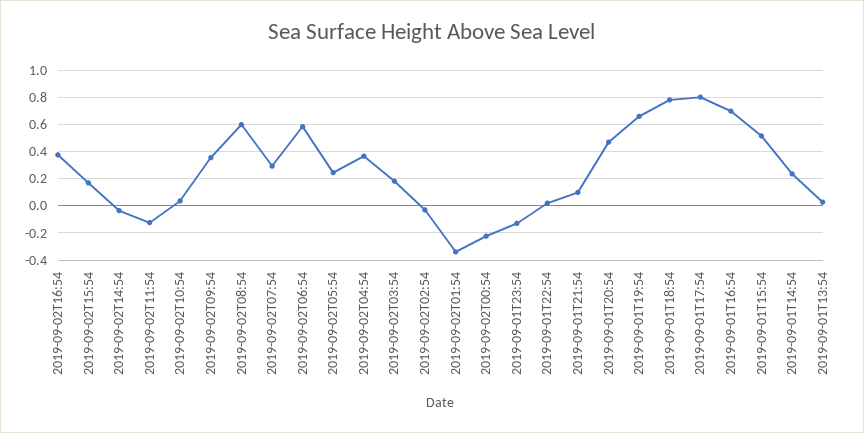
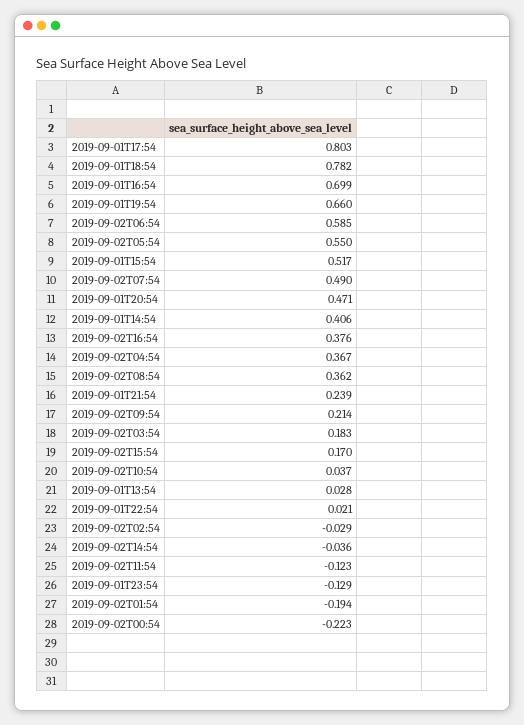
2019-09-02T09:54: 0.35 -> 0.214
2019-09-02T08:54: 0.6 -> 0.362
2019-09-02T07:54: 0.3 -> 0.49
2019-09-02T05:54: 0.25 -> 0.55
2019-09-02T01:54: -0.35 -> -0.194
2019-09-01T21:54: 0.1 -> 0.239
2019-09-01T14:54: 0.25 -> 0.406

